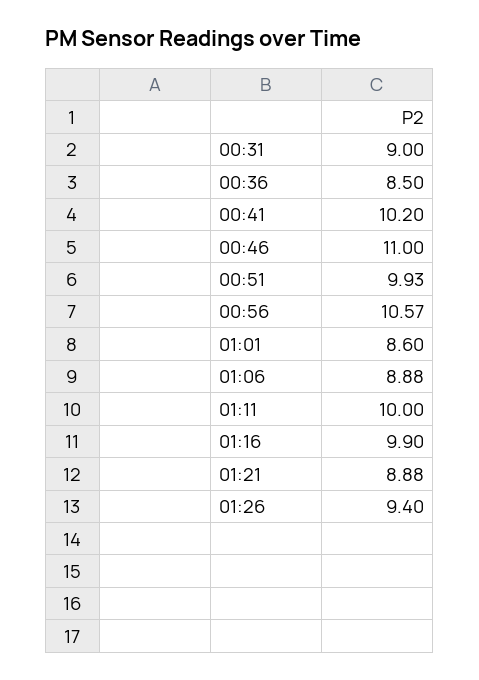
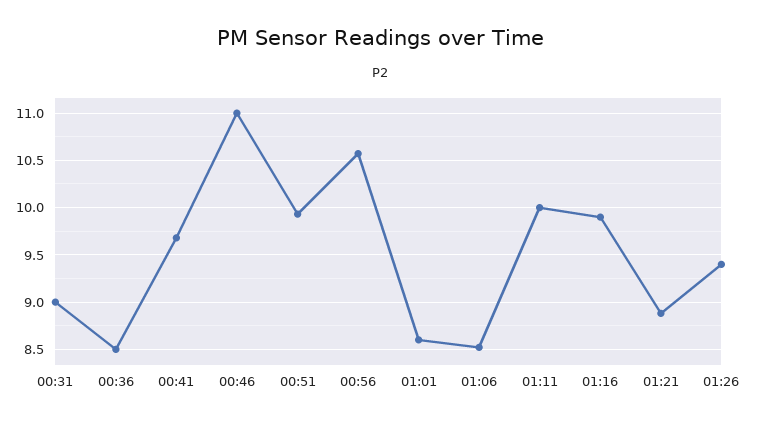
00:41: 10.2 -> 9.7
01:06: 8.88 -> 8.5

